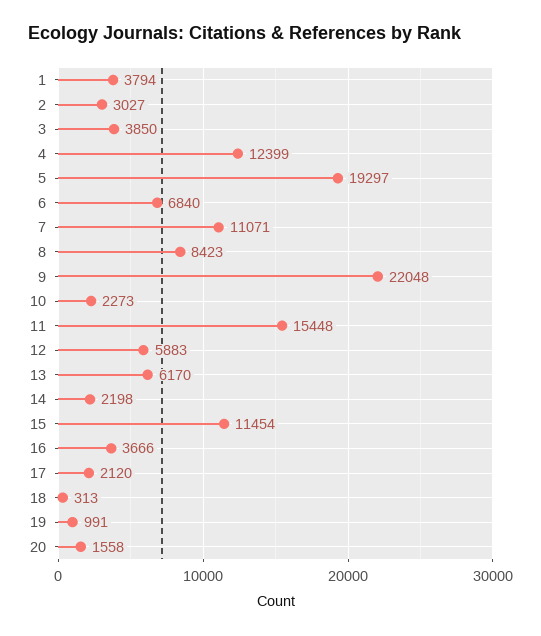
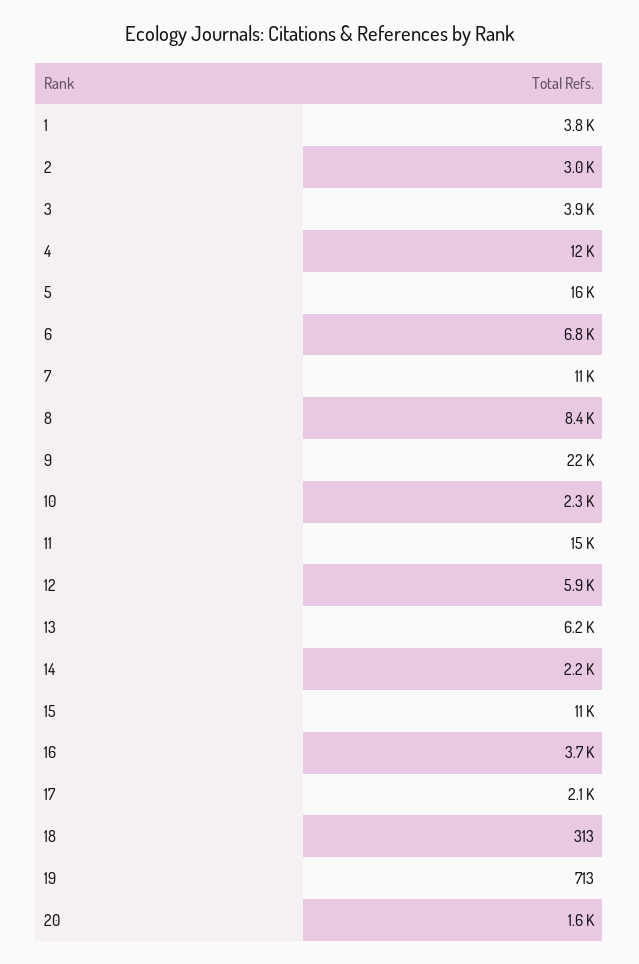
5: 19297 -> 16000
19: 991 -> 713

